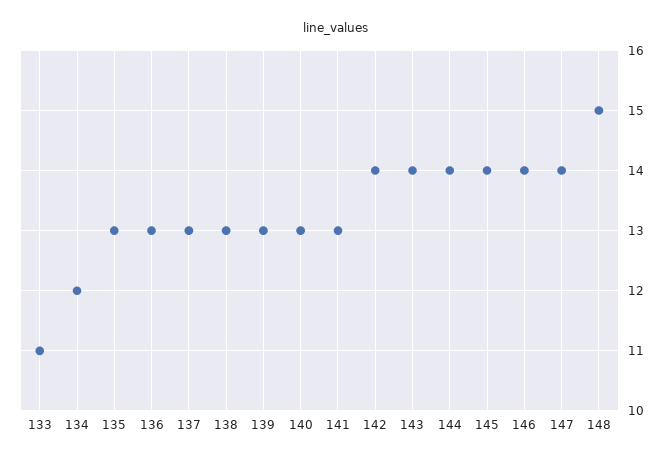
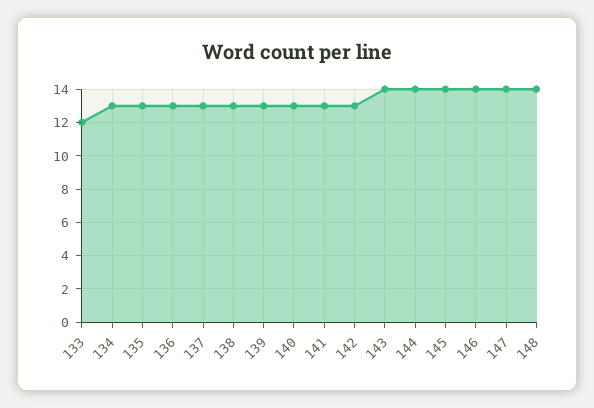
133: 11 -> 12
134: 12 -> 13
142: 14 -> 13
148: 15 -> 14

